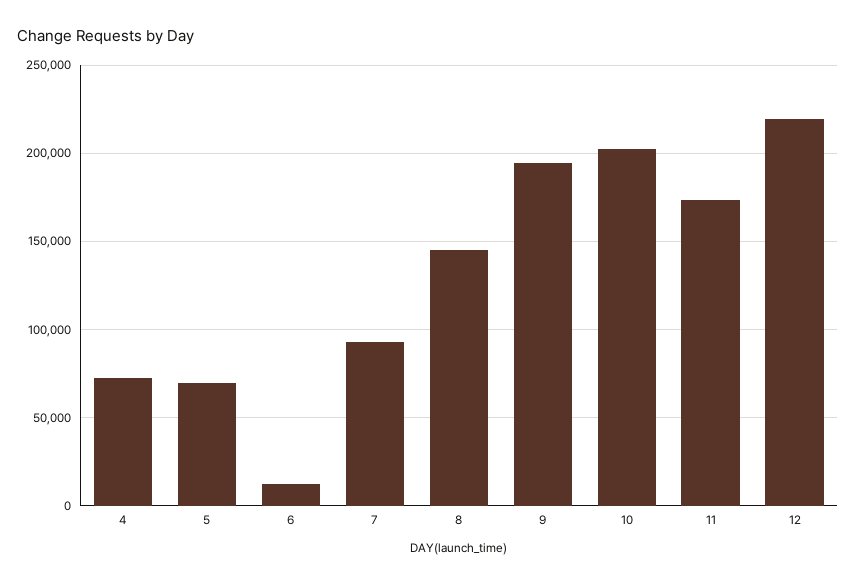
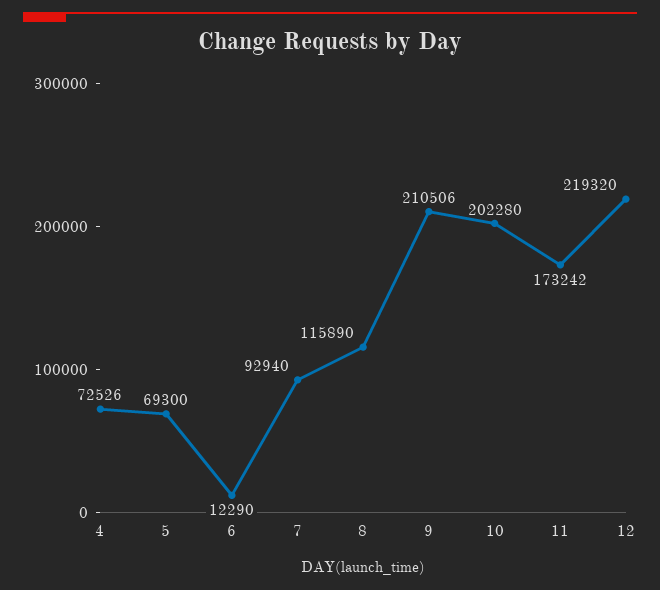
8: 145000 -> 115890
9: 195000 -> 210506

